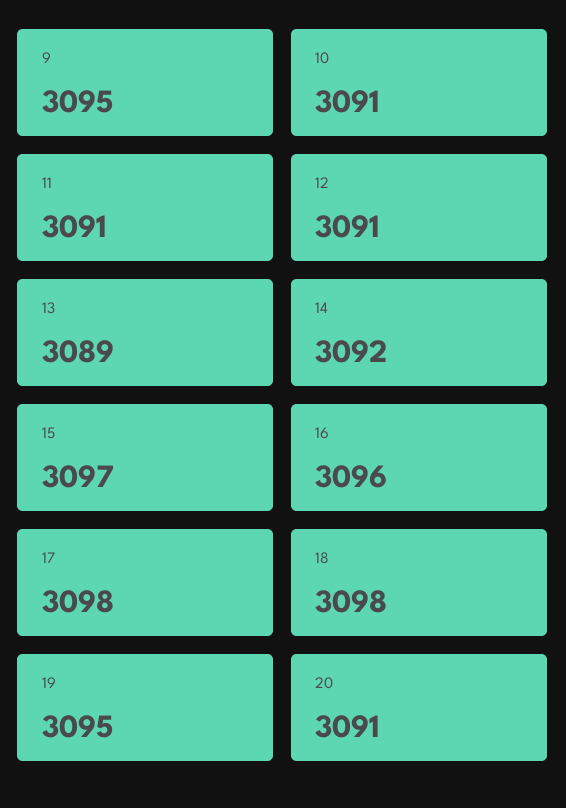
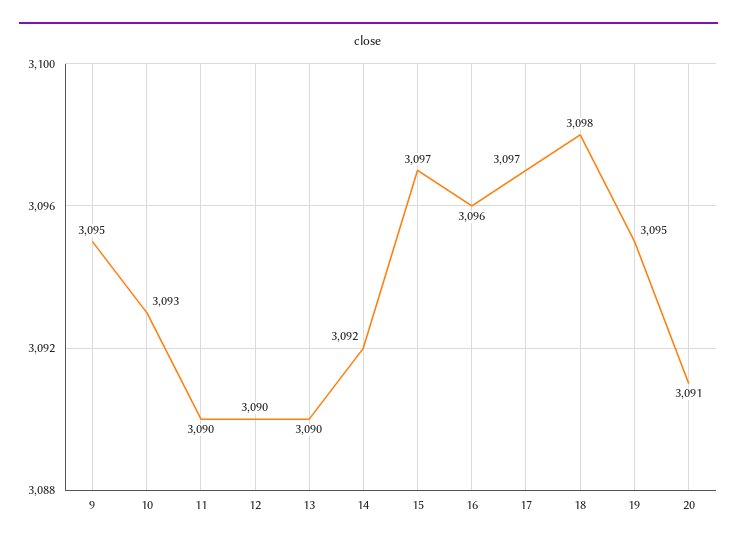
10: 3091 -> 3093
11: 3091 -> 3090
12: 3091 -> 3090
13: 3089 -> 3090
17: 3098 -> 3097

